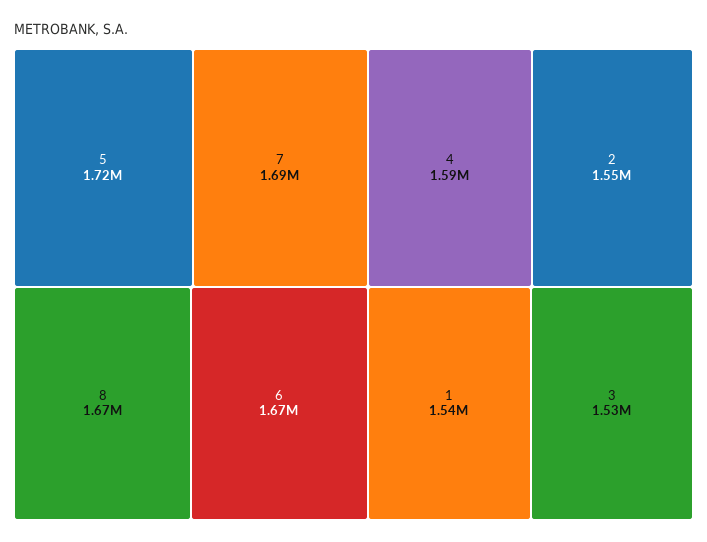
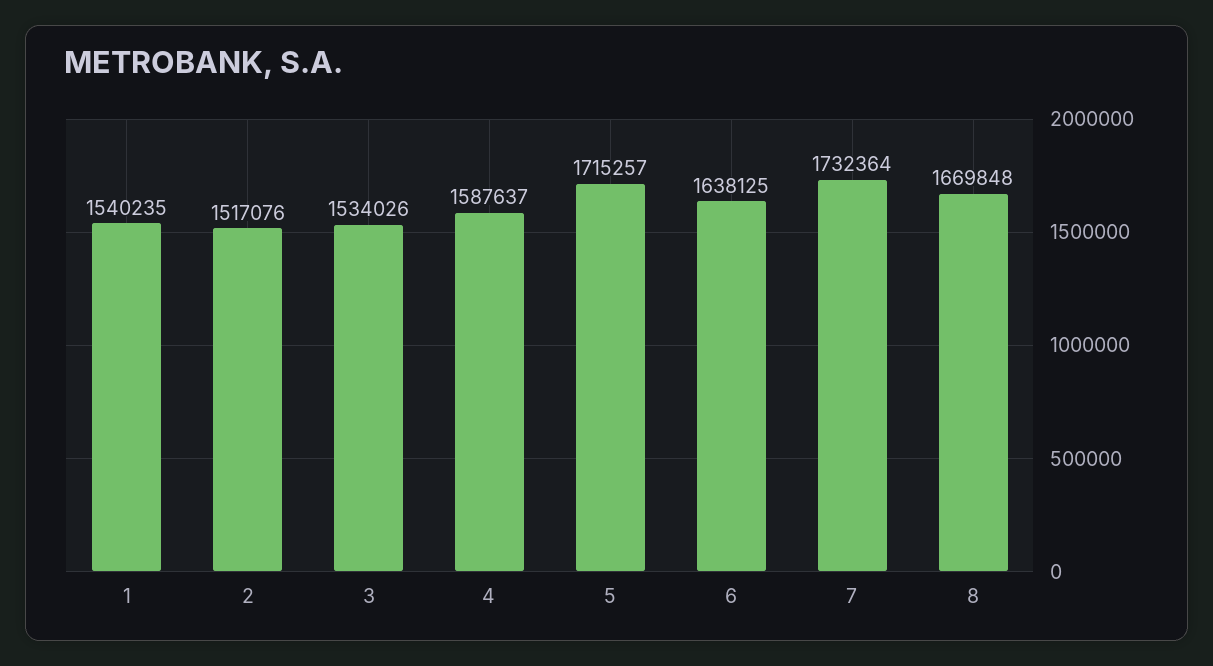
7: 1690000 -> 1732364
6: 1670000 -> 1638125
2: 1550000 -> 1517076

